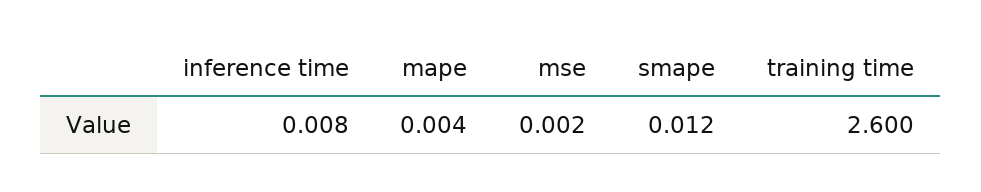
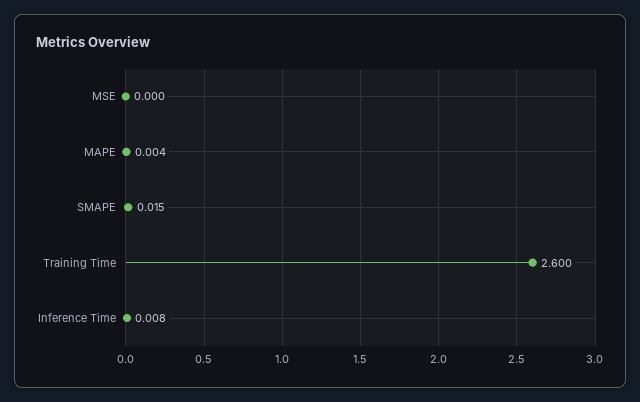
mse: 0.002 -> 0
smape: 0.012 -> 0.015

